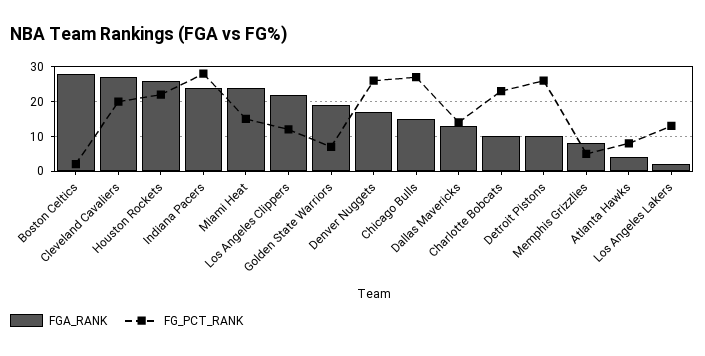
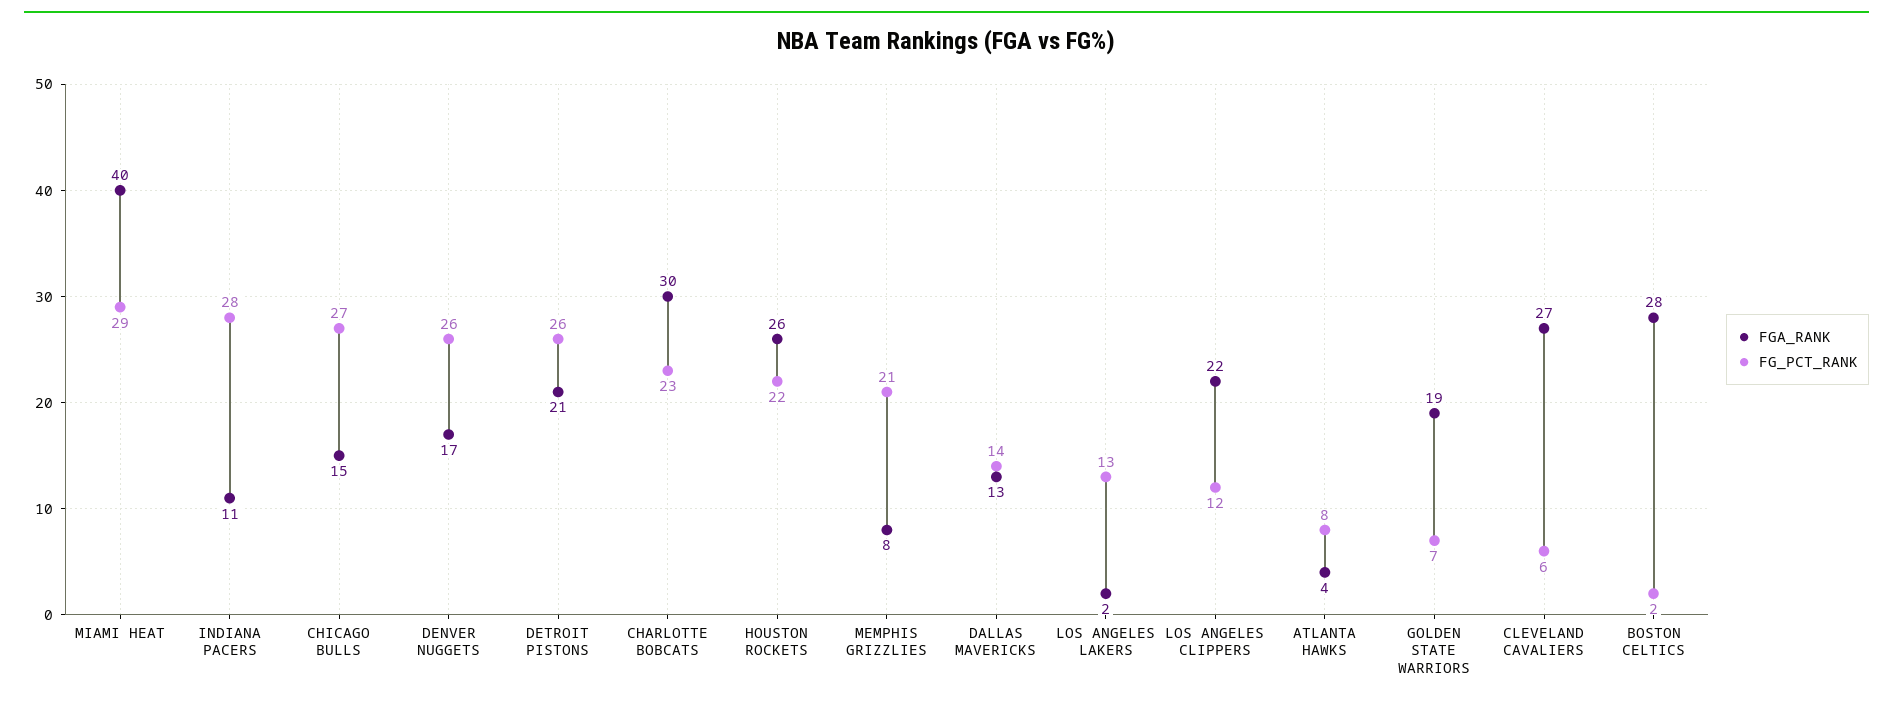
FG_PCT_RANK, Cleveland Cavaliers: 20 -> 6
FGA_RANK, Indiana Pacers: 25 -> 11
FGA_RANK, Miami Heat: 25 -> 40
FG_PCT_RANK, Miami Heat: 15 -> 29
FGA_RANK, Charlotte Bobcats: 10 -> 30
FGA_RANK, Detroit Pistons: 10 -> 21
FG_PCT_RANK, Memphis Grizzlies: 5 -> 21

